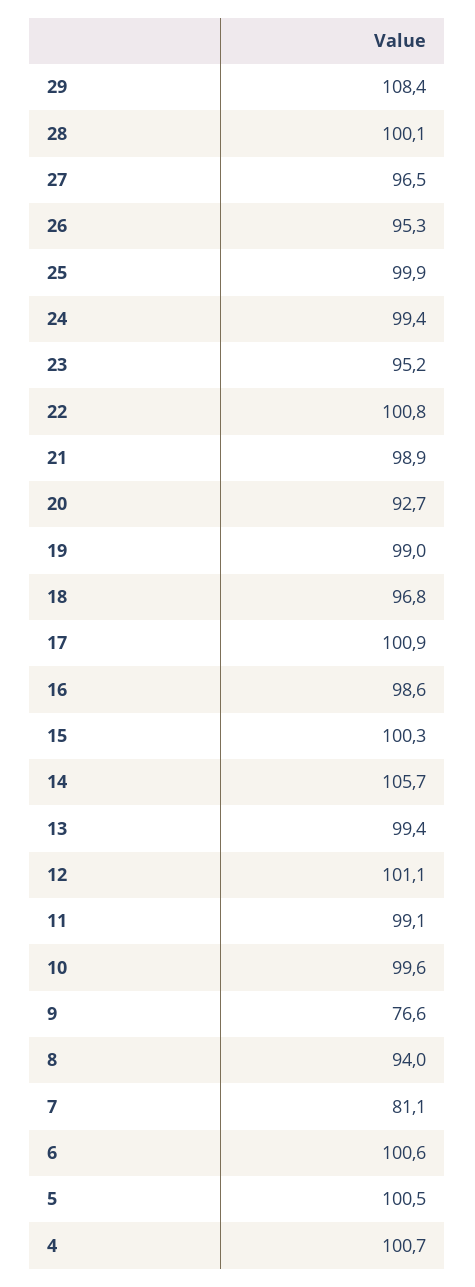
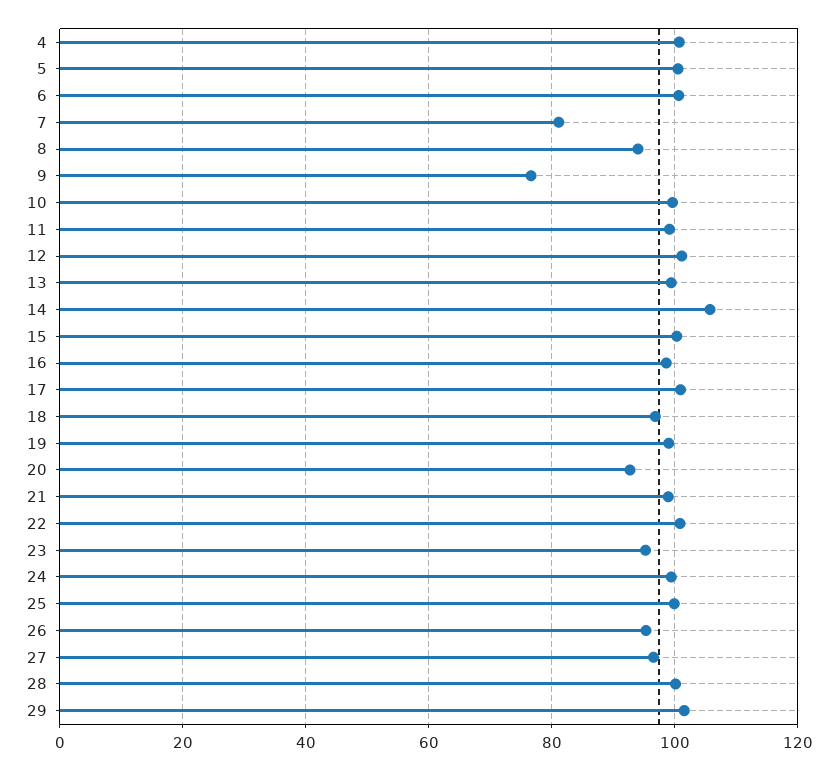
29: 108.4 -> 102

